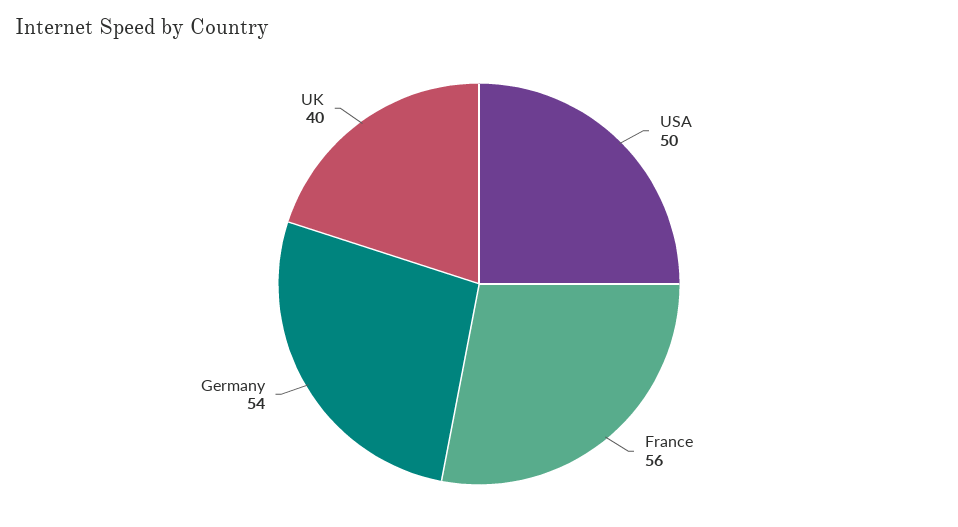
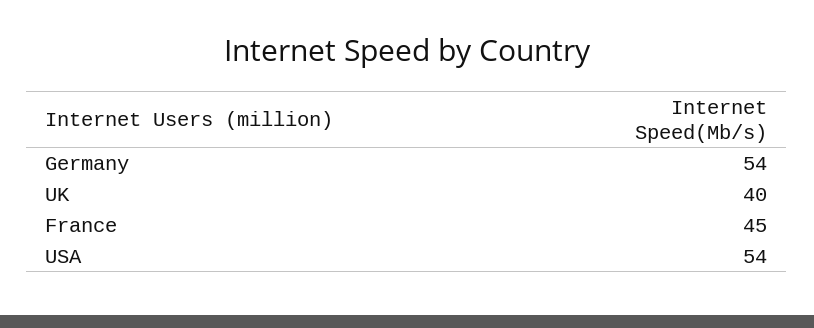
USA: 50 -> 54
France: 56 -> 45

